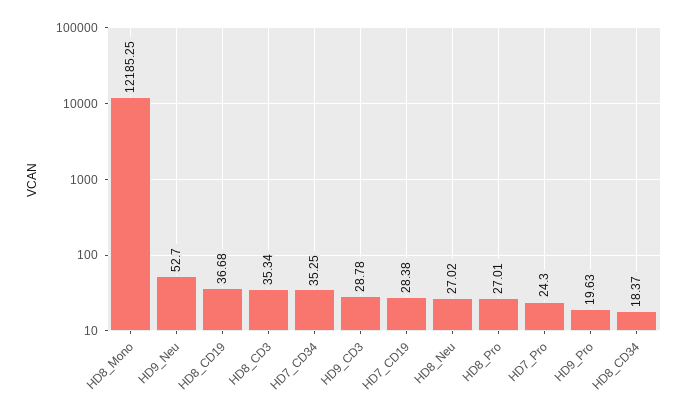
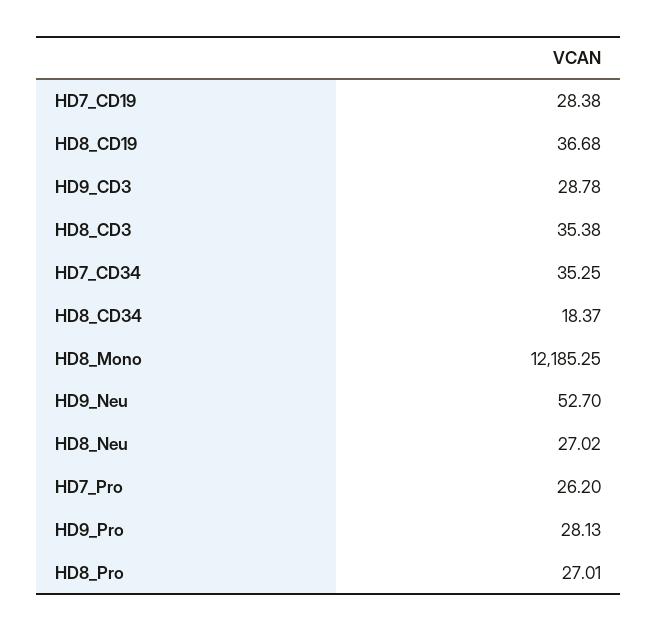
HD8_CD3: 35.34 -> 35.38
HD7_Pro: 24.3 -> 26.2
HD9_Pro: 19.63 -> 28.13

